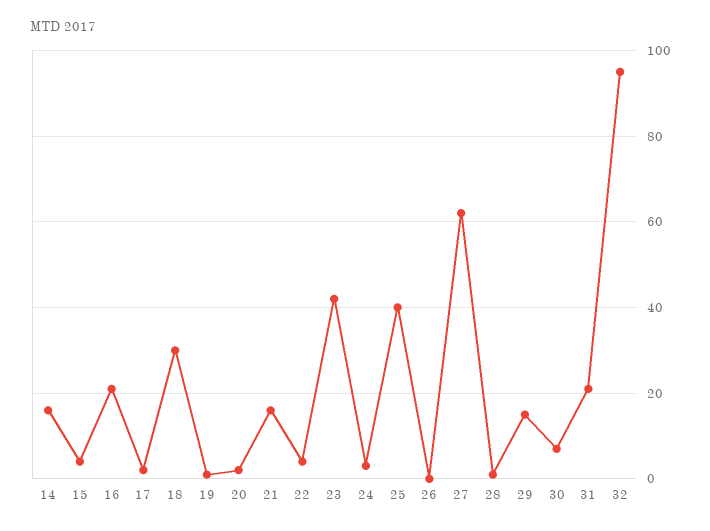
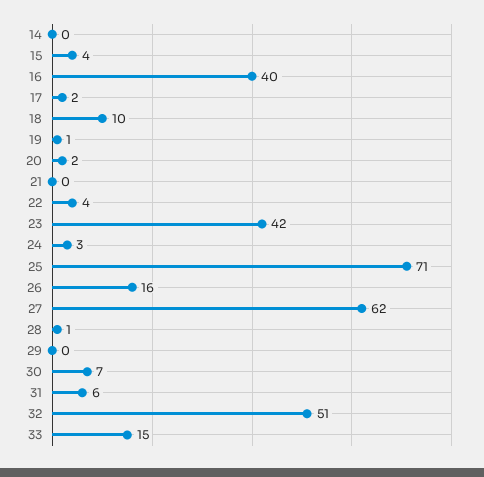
14: 15 -> 0
16: 20 -> 40
18: 30 -> 10
21: 15 -> 0
25: 40 -> 71
26: 0 -> 16
29: 15 -> 0
31: 20 -> 6
32: 95 -> 51
33: none -> 15

